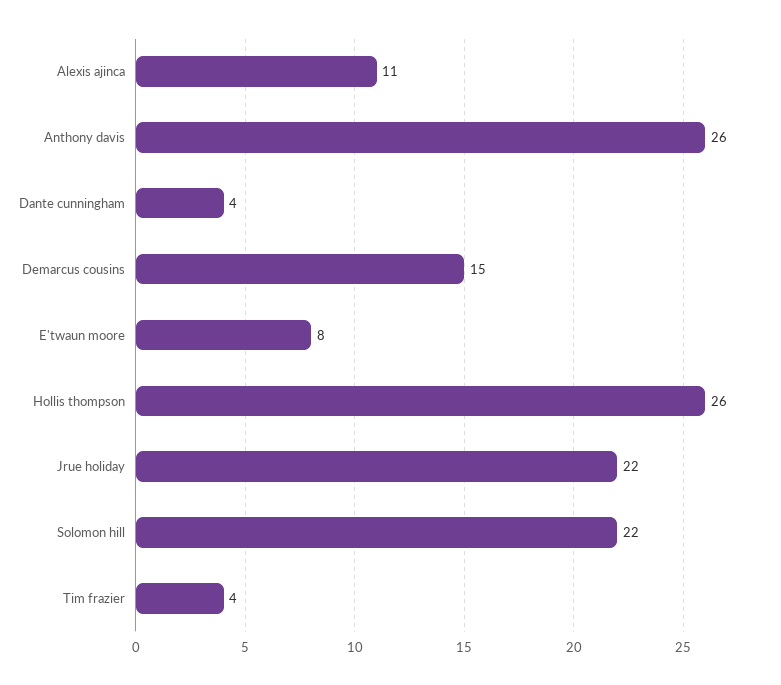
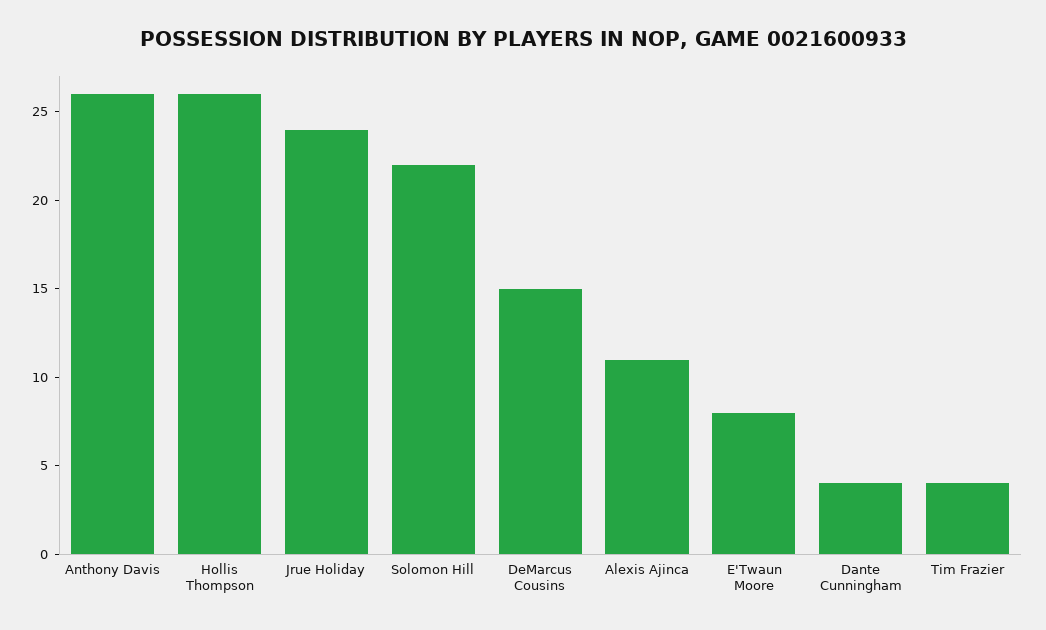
Jrue holiday: 22 -> 24

